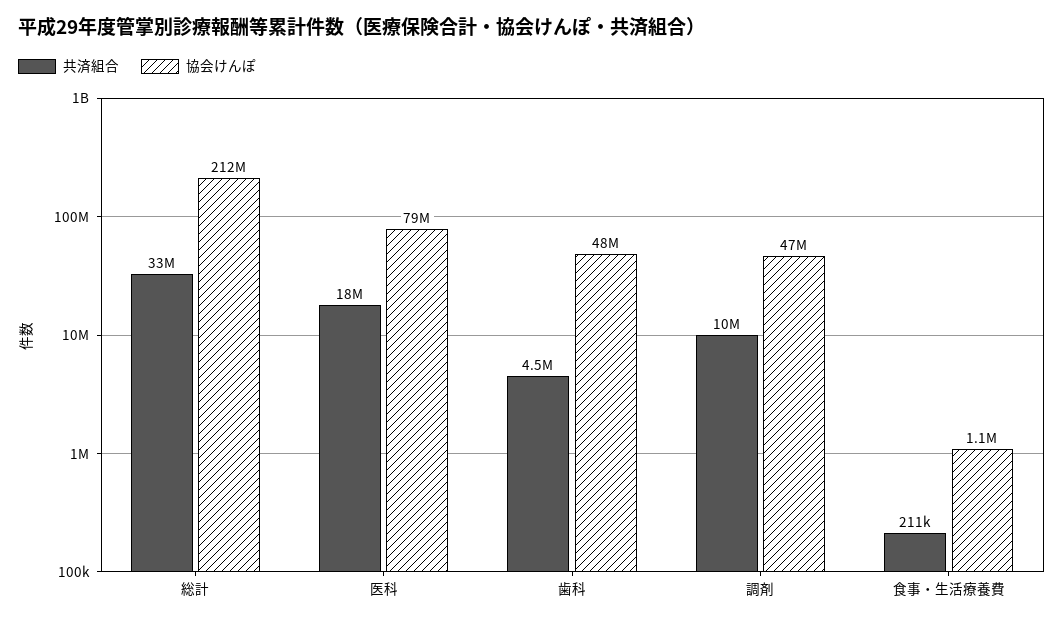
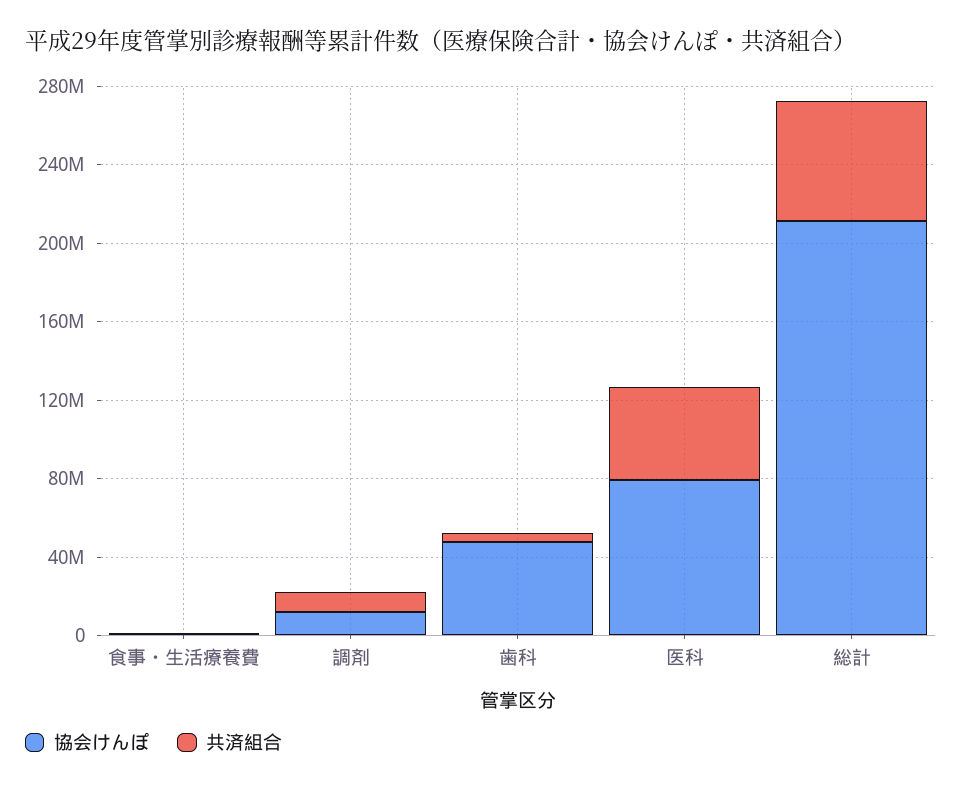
共済組合, 総計: 33000000 -> 60000000
共済組合, 医科: 18000000 -> 50000000
協会けんぽ, 調剤: 47000000 -> 10000000

